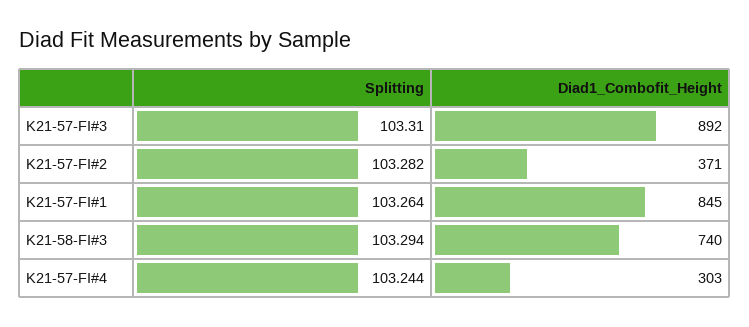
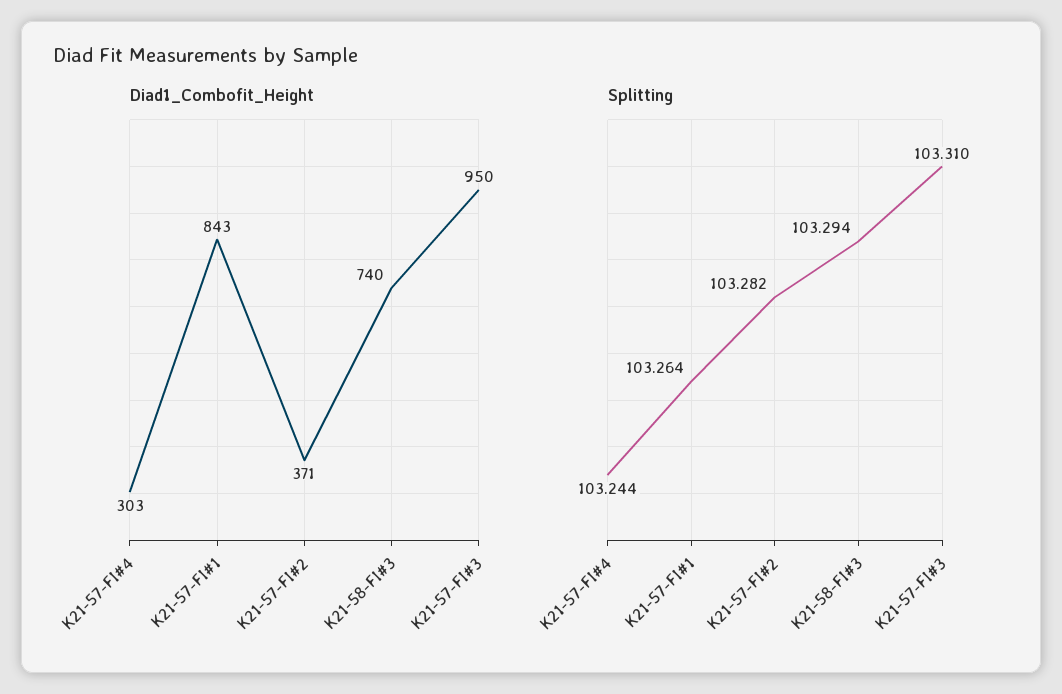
Diad1_Combofit_Height, K21-57-FI#3: 892 -> 950
Diad1_Combofit_Height, K21-57-FI#1: 845 -> 843

